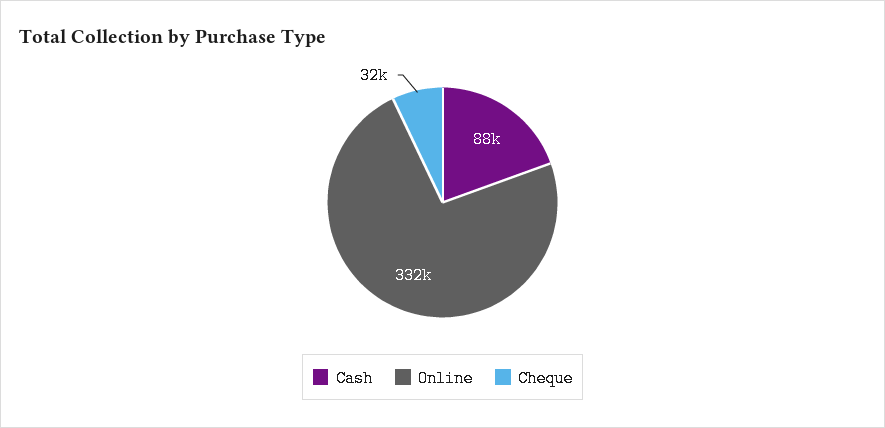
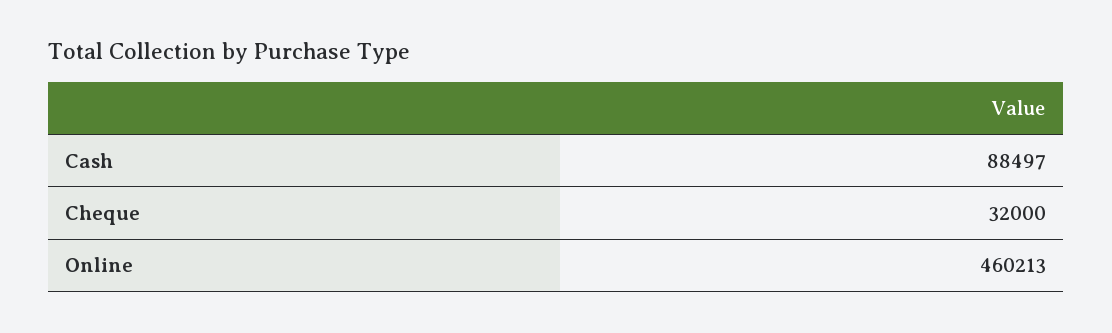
Online: 332000 -> 460213

